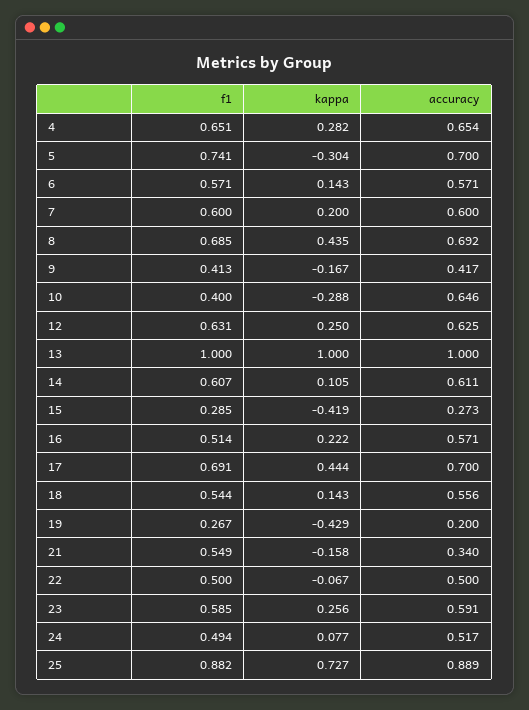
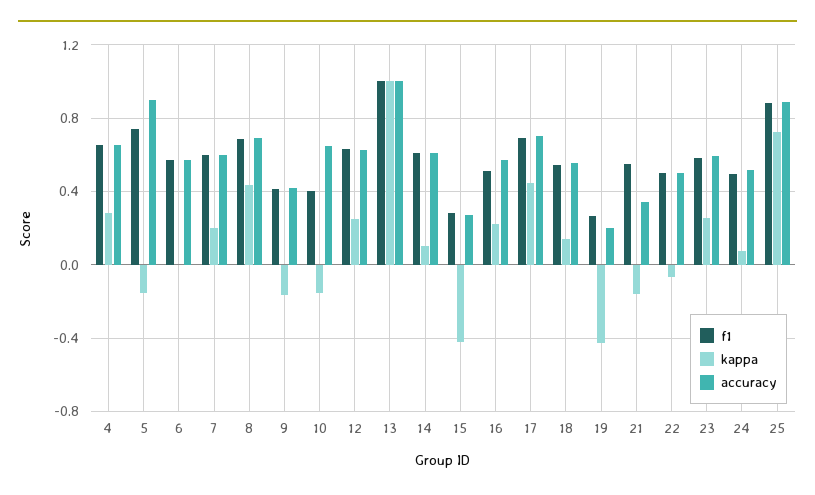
kappa, 5: -0.304 -> -0.15
accuracy, 5: 0.7 -> 0.9
kappa, 6: 0.143 -> 0
kappa, 10: -0.288 -> -0.15

